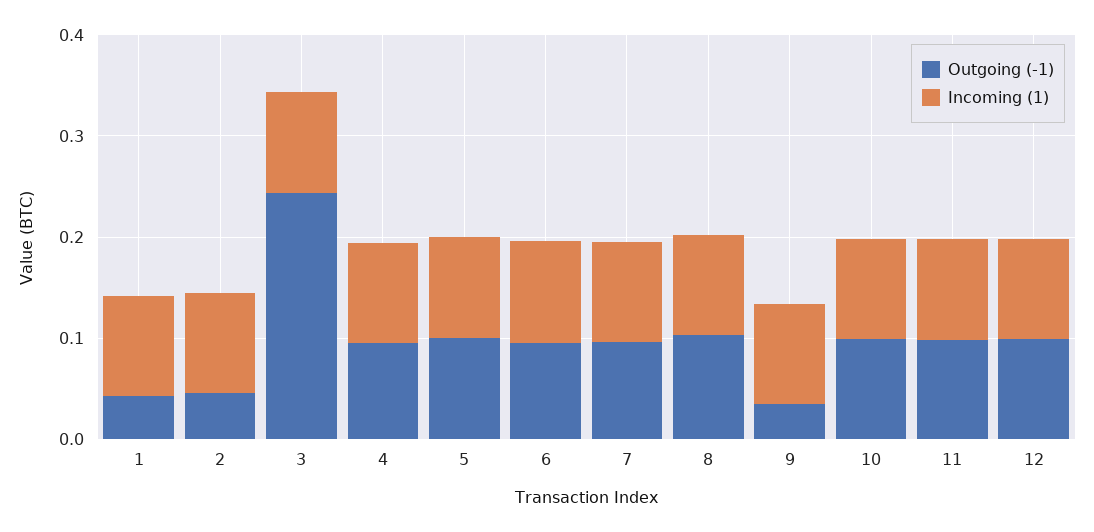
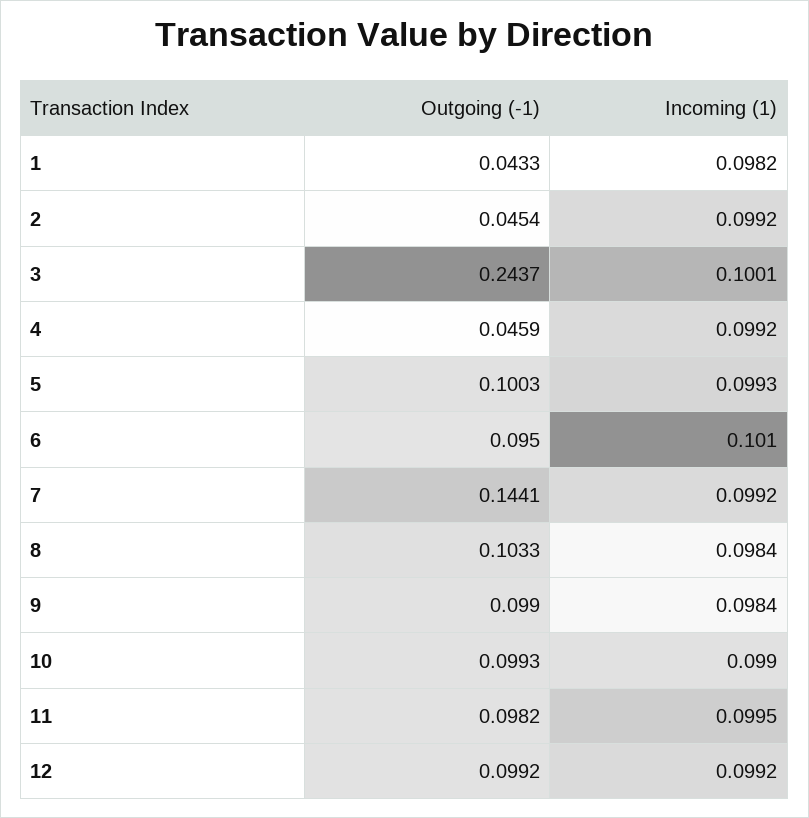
Outgoing (-1), 4: 0.1 -> 0.0459
Outgoing (-1), 7: 0.1 -> 0.1441
Outgoing (-1), 9: 0.04 -> 0.099

